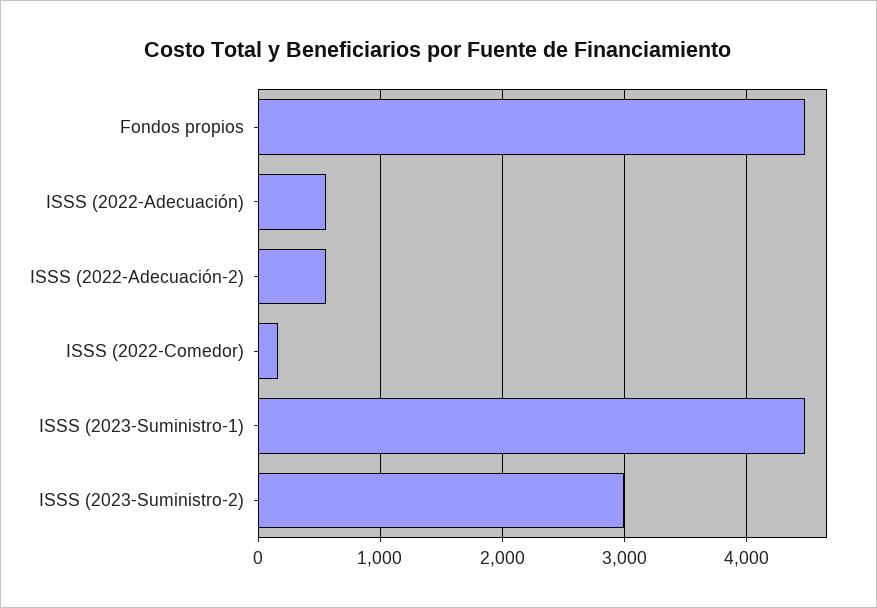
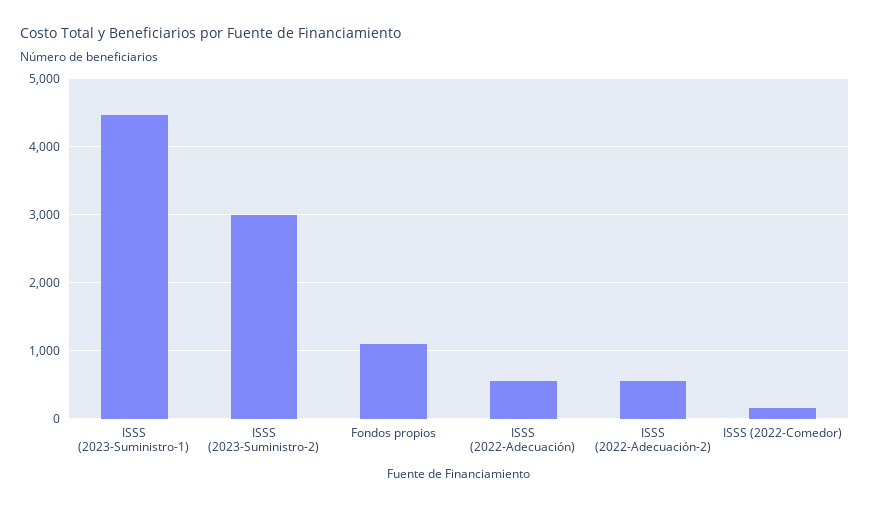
Fondos propios: 4500 -> 1100

